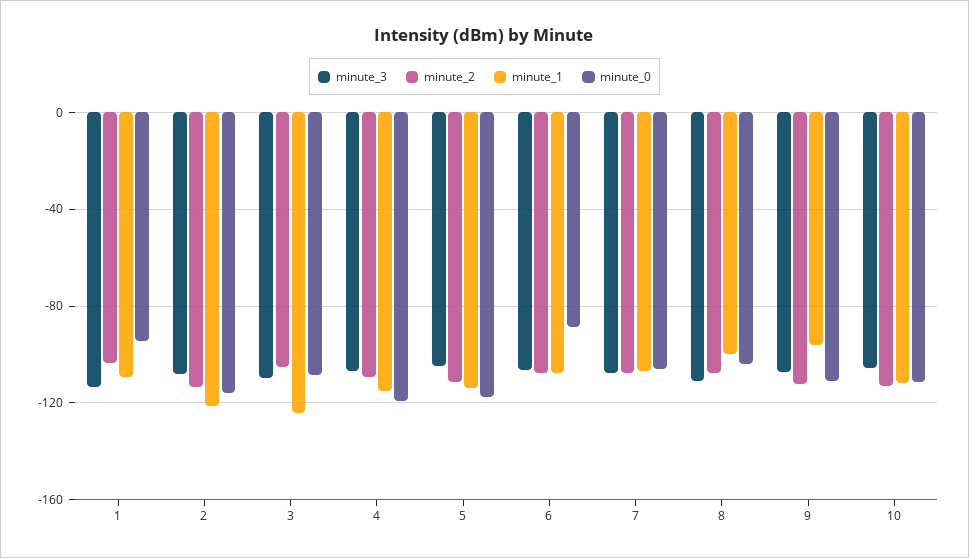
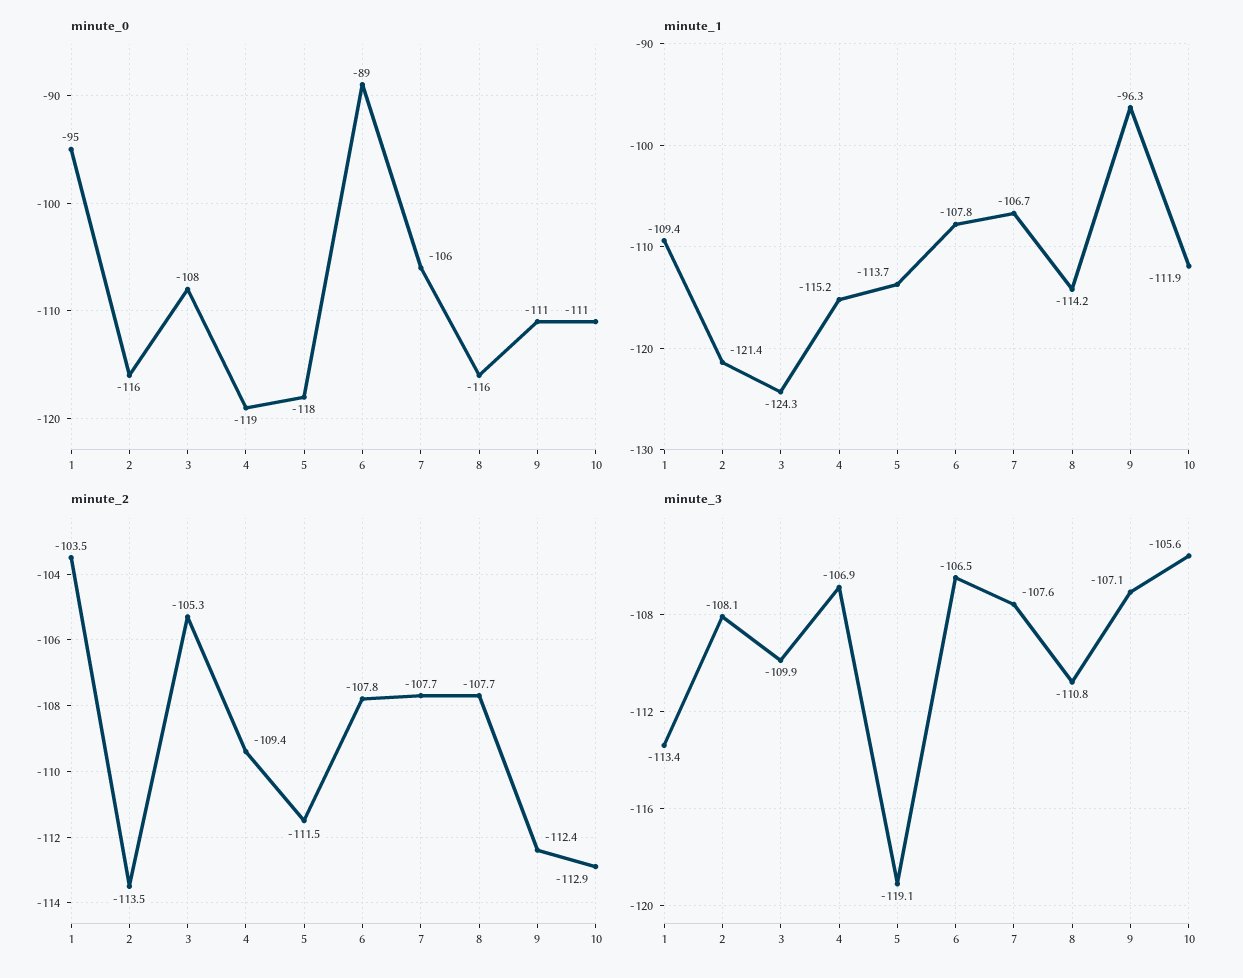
minute_3, 5: -105 -> -119.1
minute_1, 8: -100 -> -114.2
minute_0, 8: -105 -> -116

